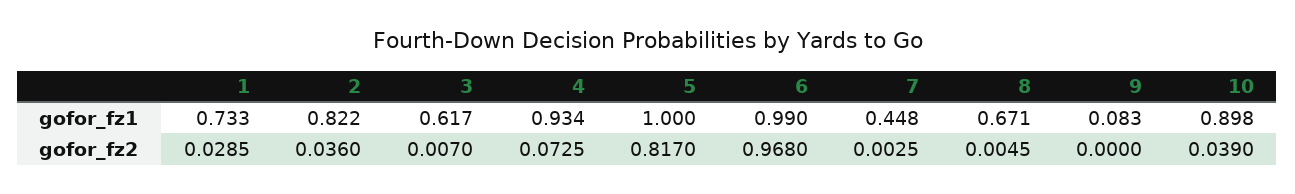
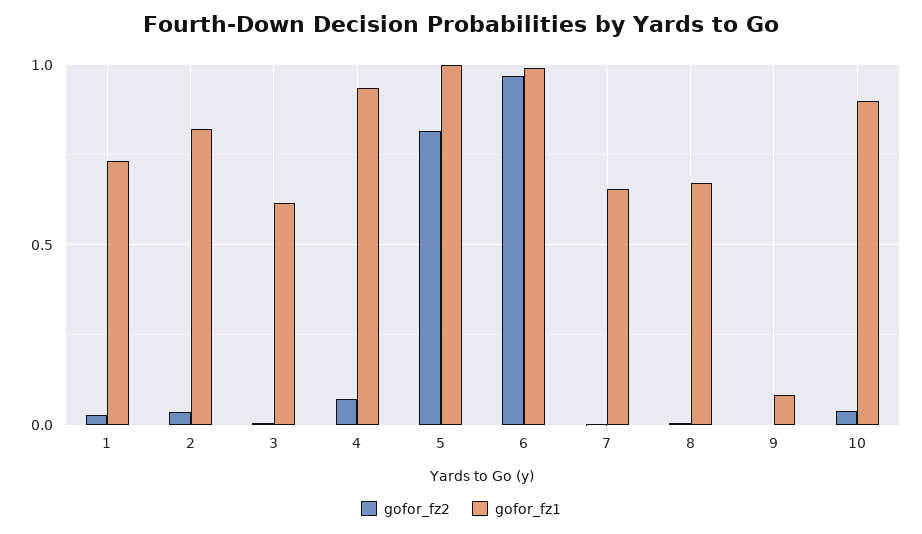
gofor_fz1, 7: 0.448 -> 0.65

